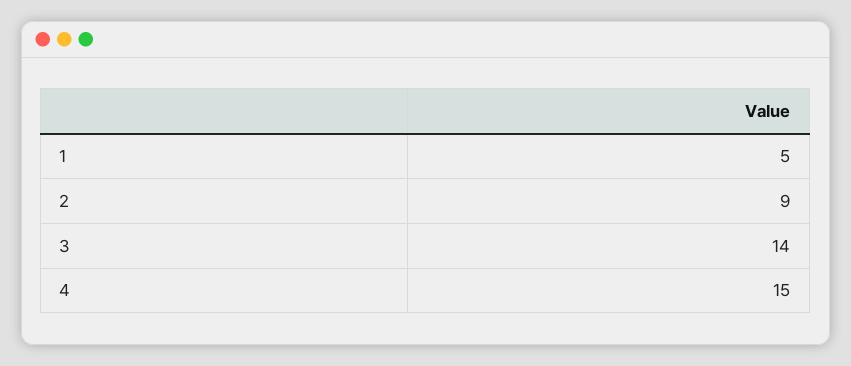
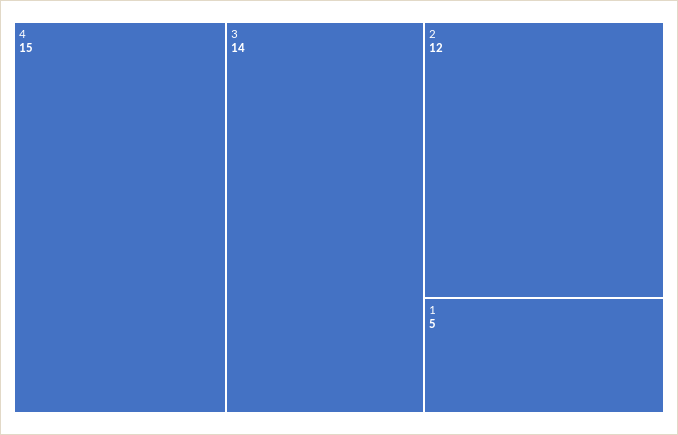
2: 9 -> 12

